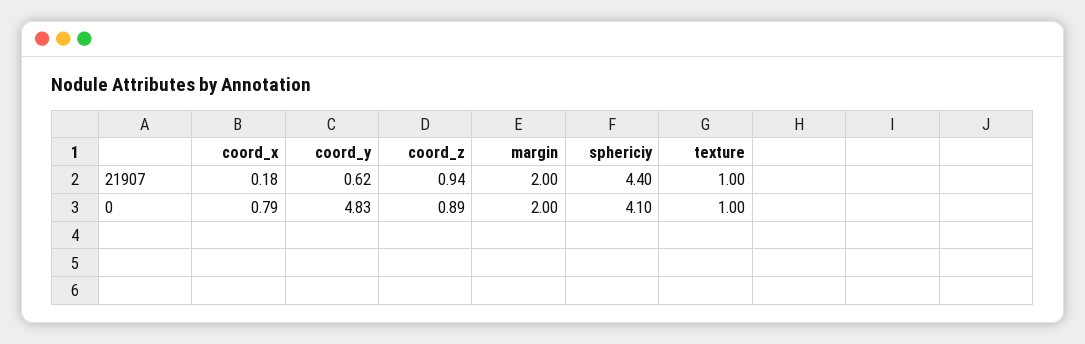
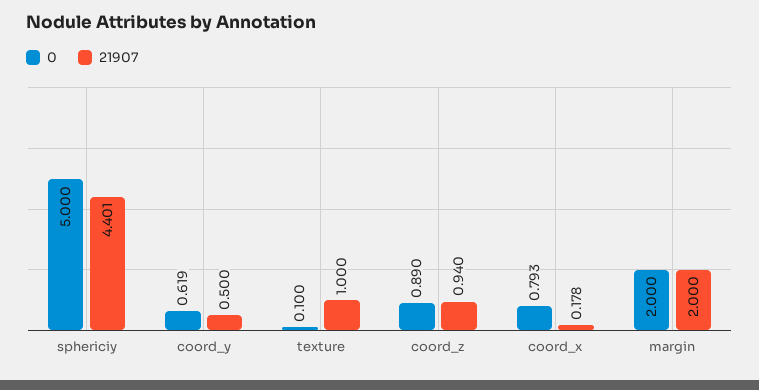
21907, coord_y: 0.62 -> 0.5
0, coord_y: 4.83 -> 0.619
0, sphericiy: 4.1 -> 5
0, texture: 1 -> 0.1

